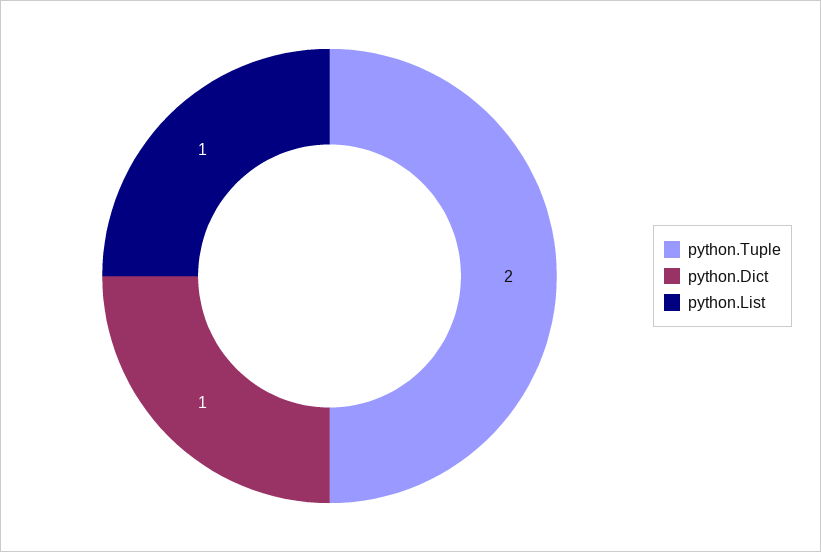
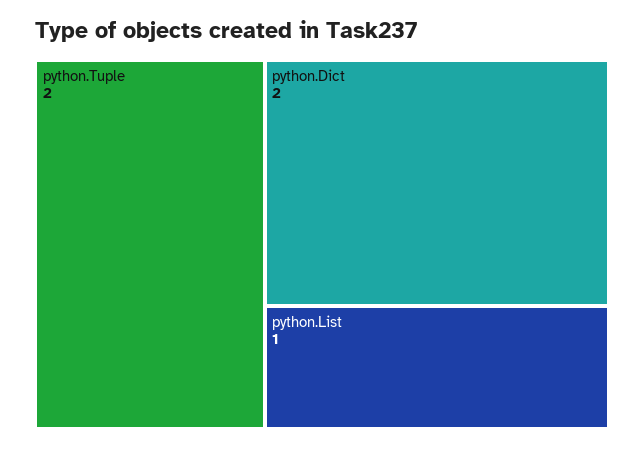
python.Dict: 1 -> 2

